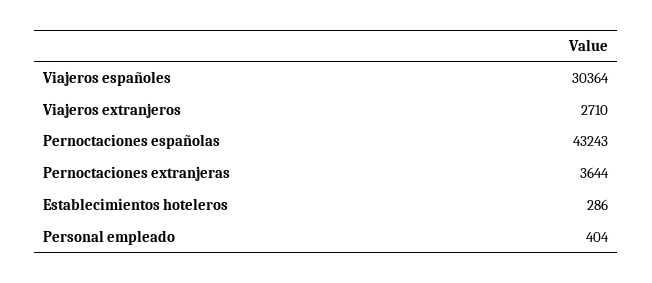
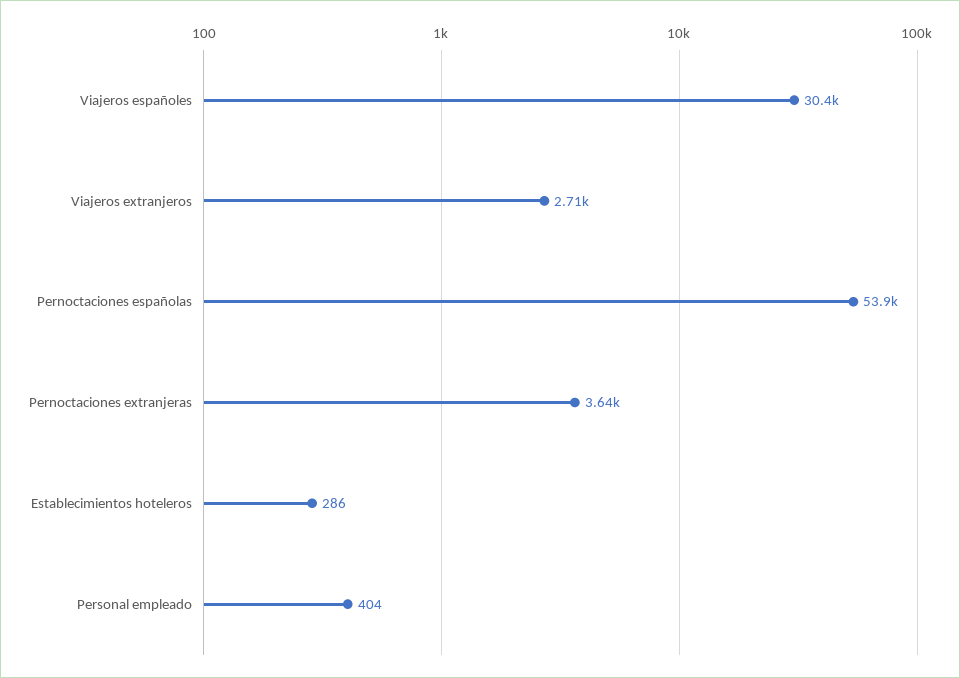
Pernoctaciones españolas: 43243 -> 53900

